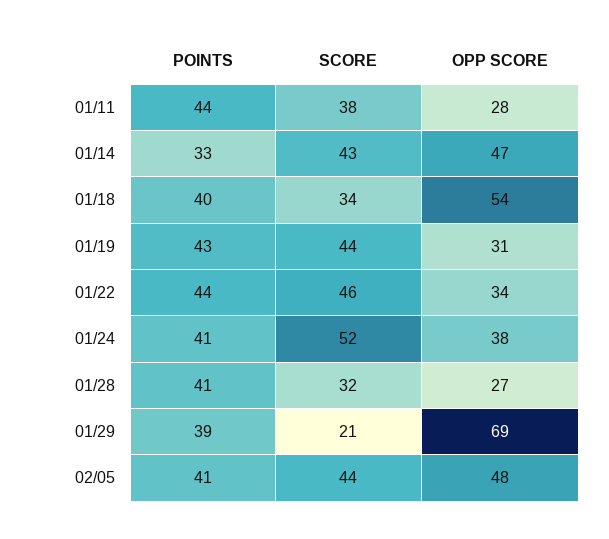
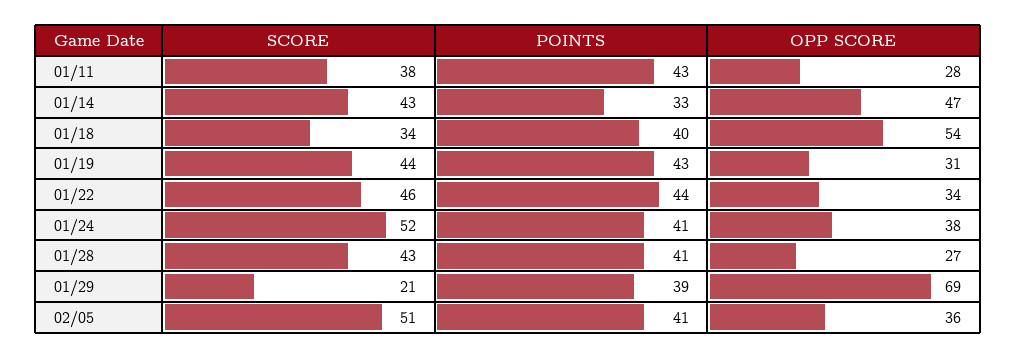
POINTS, 01/11: 44 -> 43
SCORE, 01/28: 32 -> 43
SCORE, 02/05: 44 -> 51
OPP SCORE, 02/05: 48 -> 36

